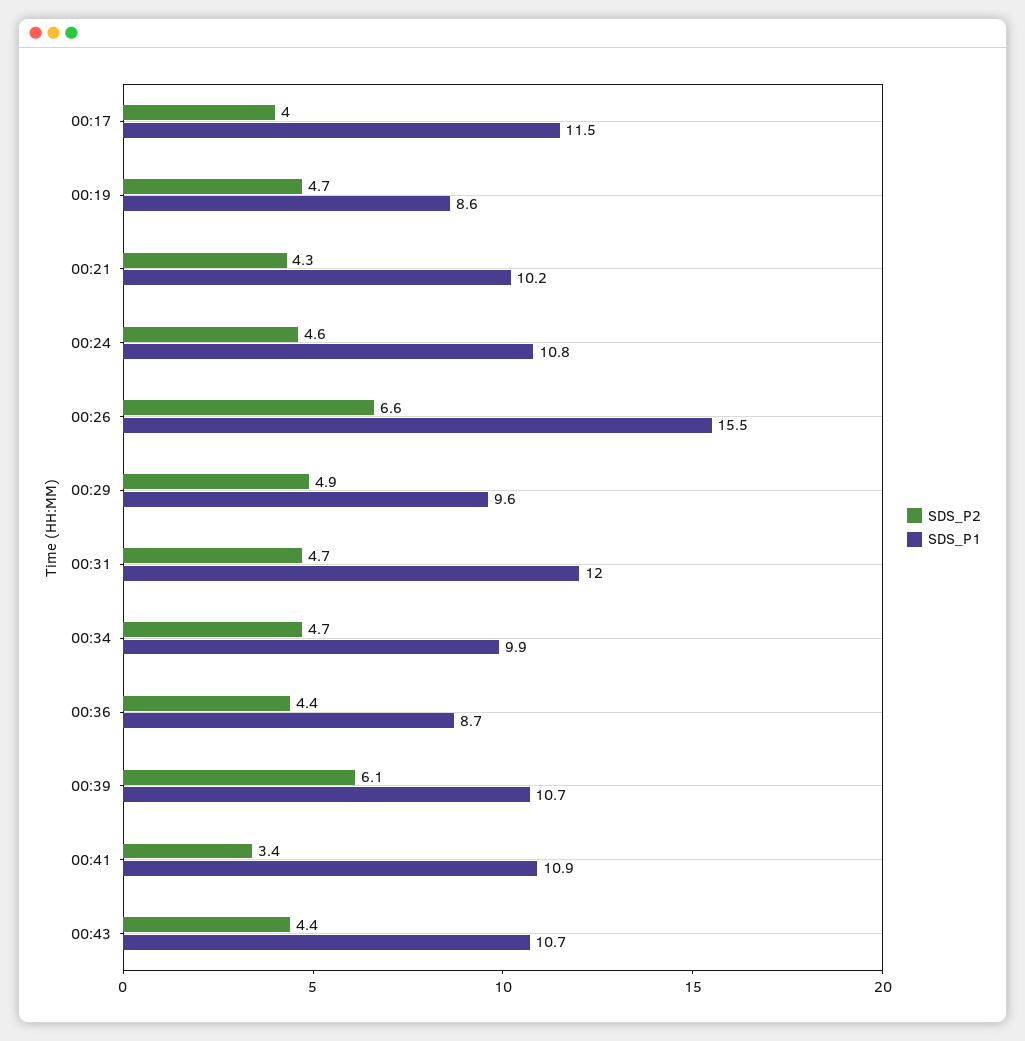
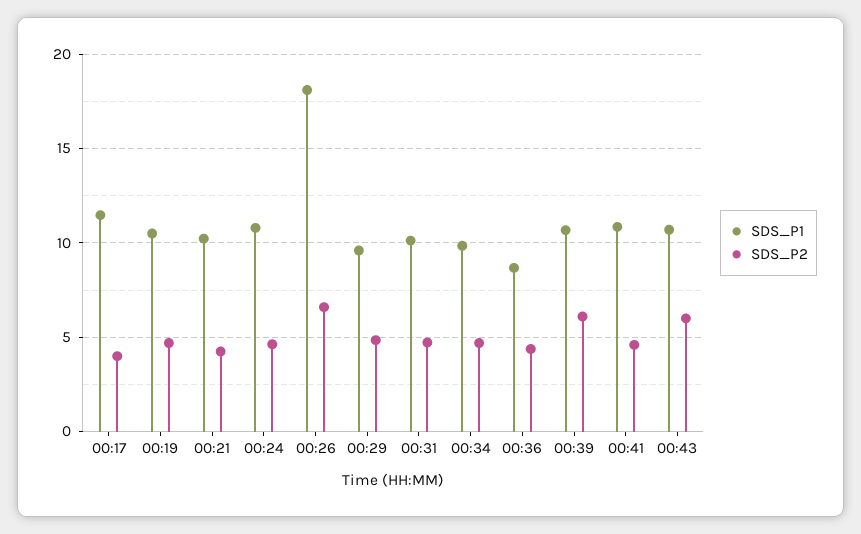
SDS_P1, 00:19: 8.6 -> 10.5
SDS_P1, 00:26: 15.5 -> 18
SDS_P1, 00:31: 12 -> 10
SDS_P2, 00:41: 3.4 -> 4.5
SDS_P2, 00:43: 4.4 -> 6

